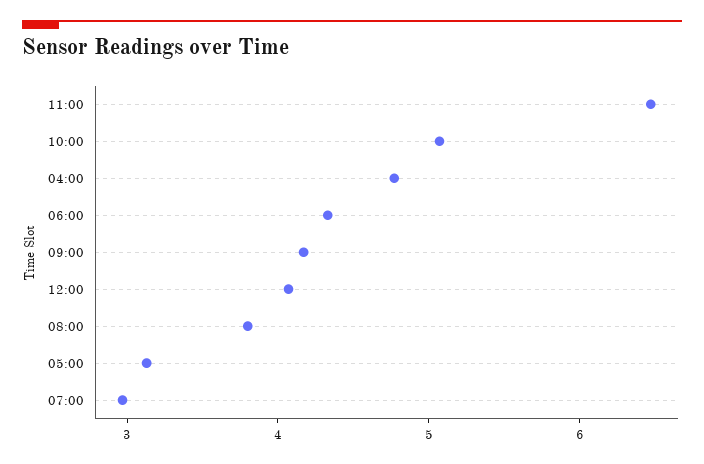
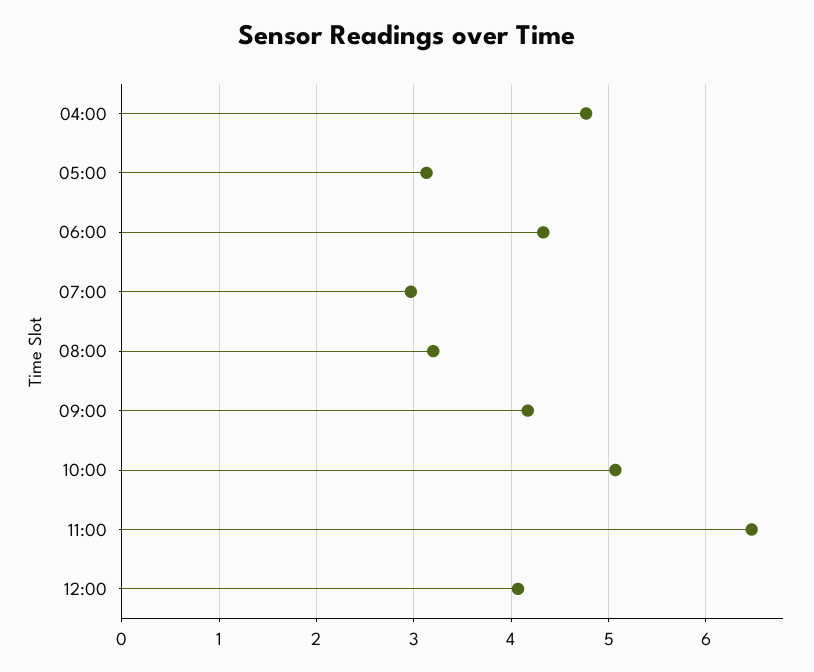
08:00: 3.8 -> 3.2

